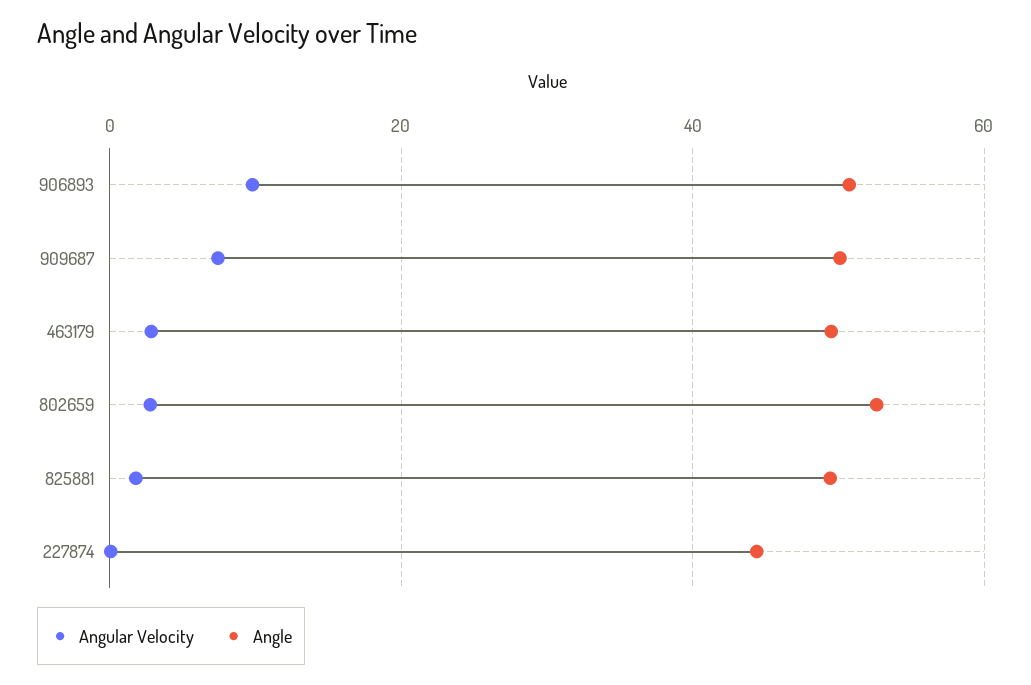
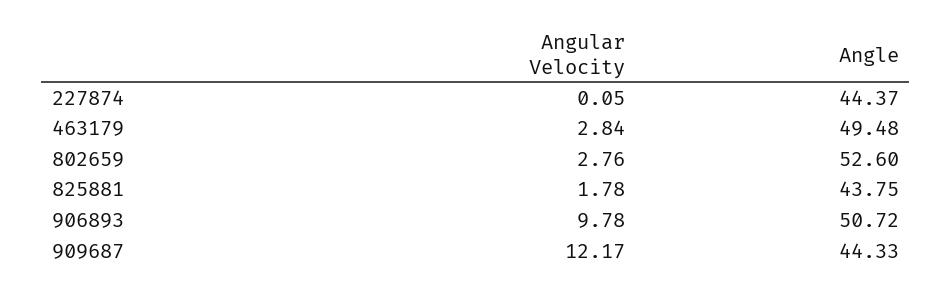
Angular Velocity, 909687: 8 -> 12.17
Angle, 909687: 50 -> 44.33
Angle, 825881: 50 -> 43.75

